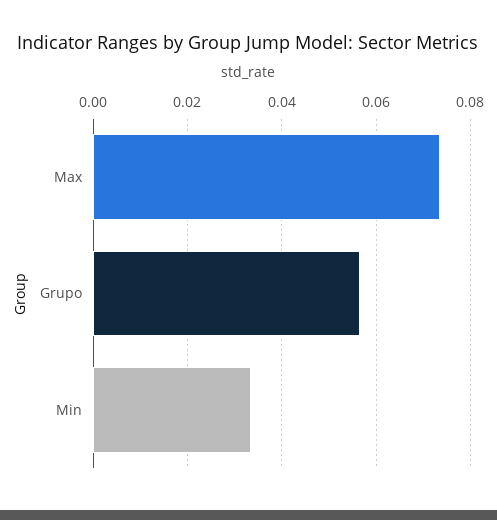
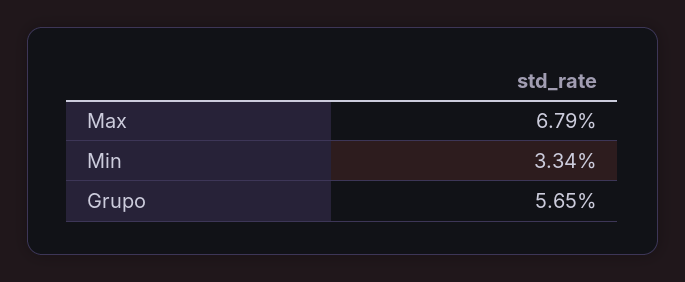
Max: 0.074 -> 0.0679

